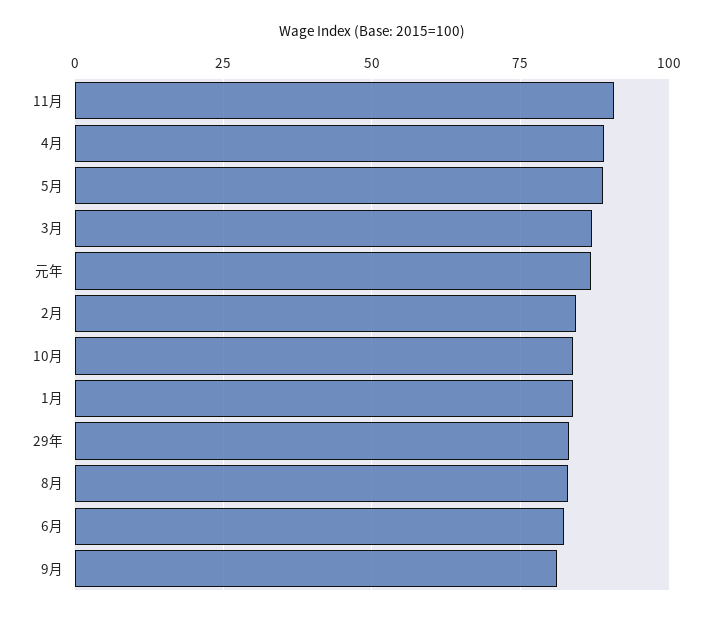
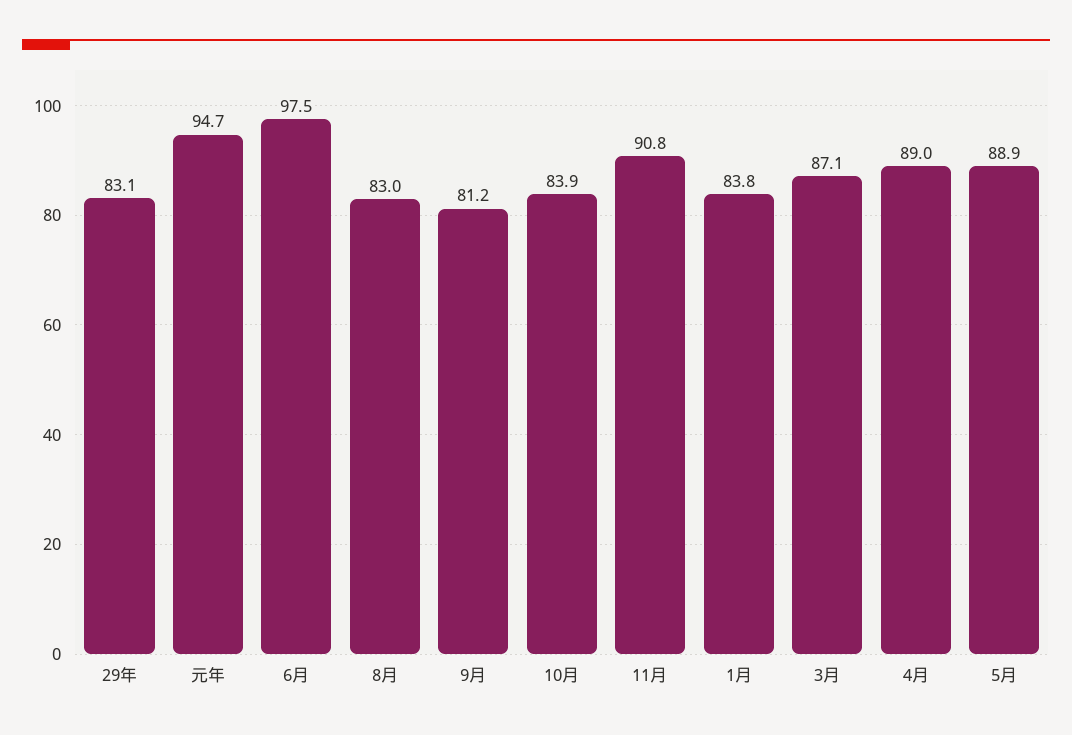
元年: 87.5 -> 94.7
2月: 85 -> none
6月: 82.5 -> 97.5

